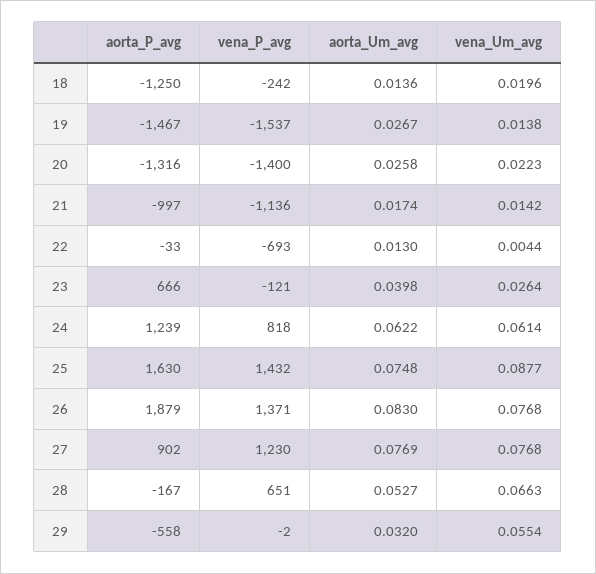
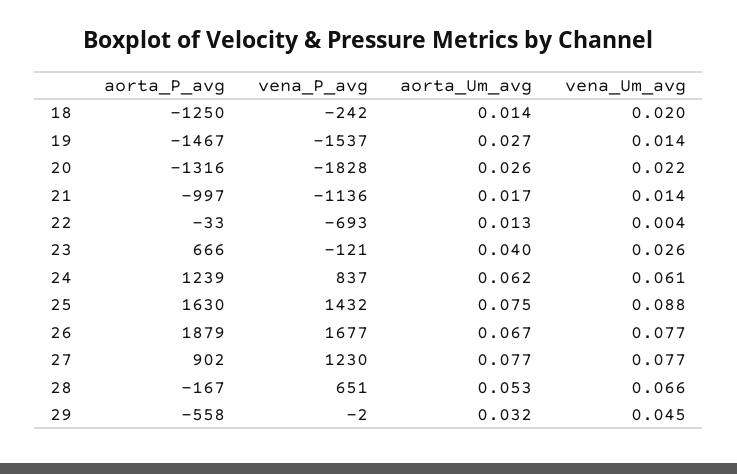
vena_P_avg, 20: -1400 -> -1828
vena_P_avg, 24: 818 -> 837
vena_P_avg, 26: 1371 -> 1677
aorta_Um_avg, 26: 0.083 -> 0.067
vena_Um_avg, 29: 0.0554 -> 0.045

